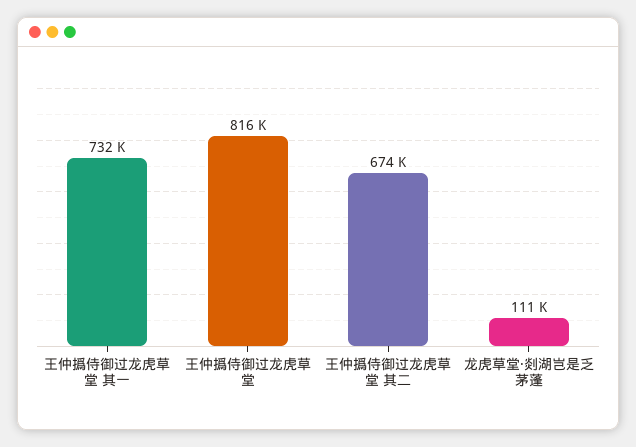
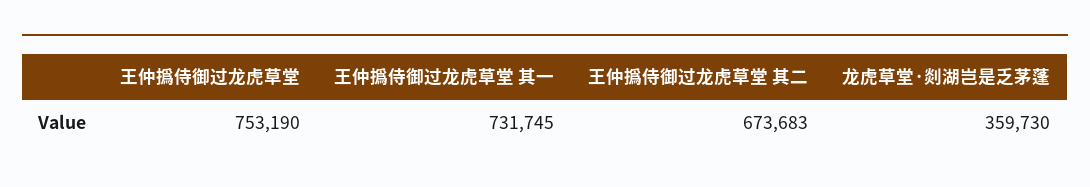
王仲撝侍御过龙虎草堂: 816000 -> 753190
龙虎草堂·剡湖岂是乏茅蓬: 111000 -> 359730

